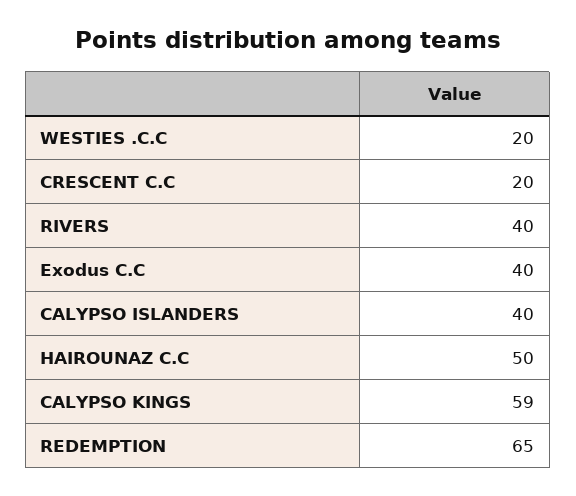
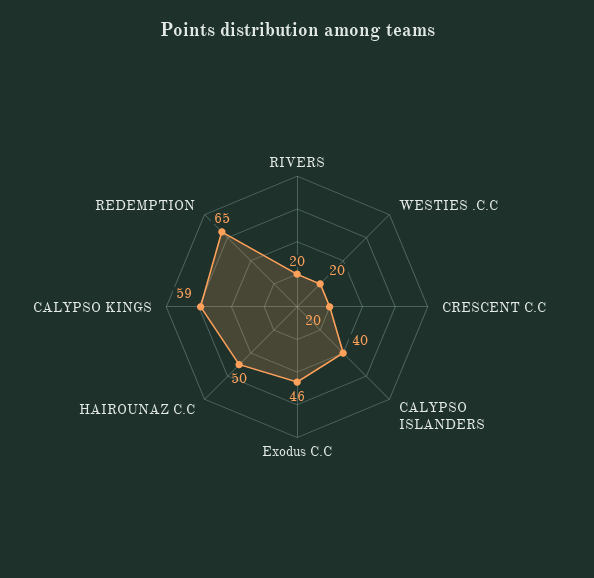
RIVERS: 40 -> 20
Exodus C.C: 40 -> 46

